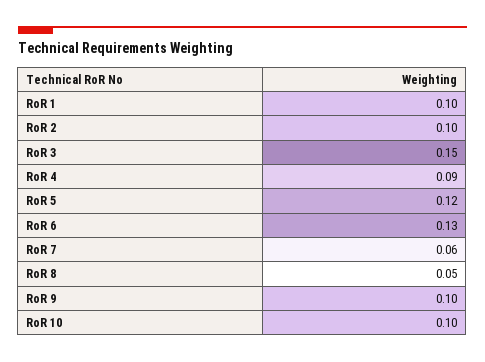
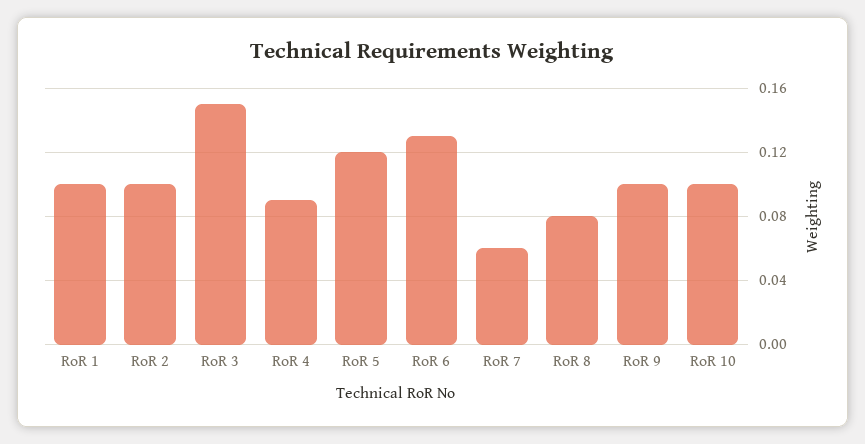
RoR 8: 0.05 -> 0.08

